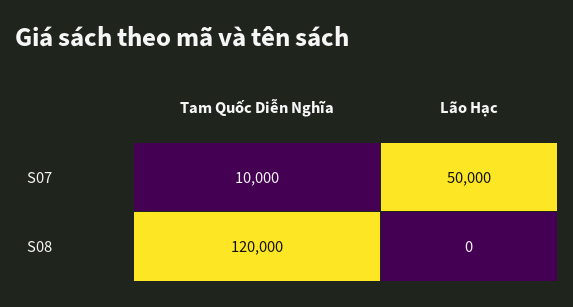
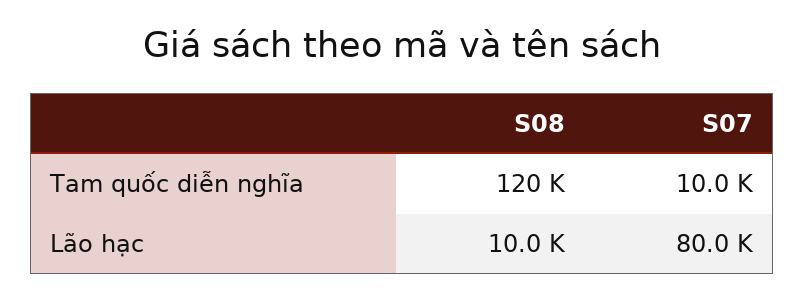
Lão Hạc, S07: 50000 -> 80000
Lão Hạc, S08: 0 -> 10000

